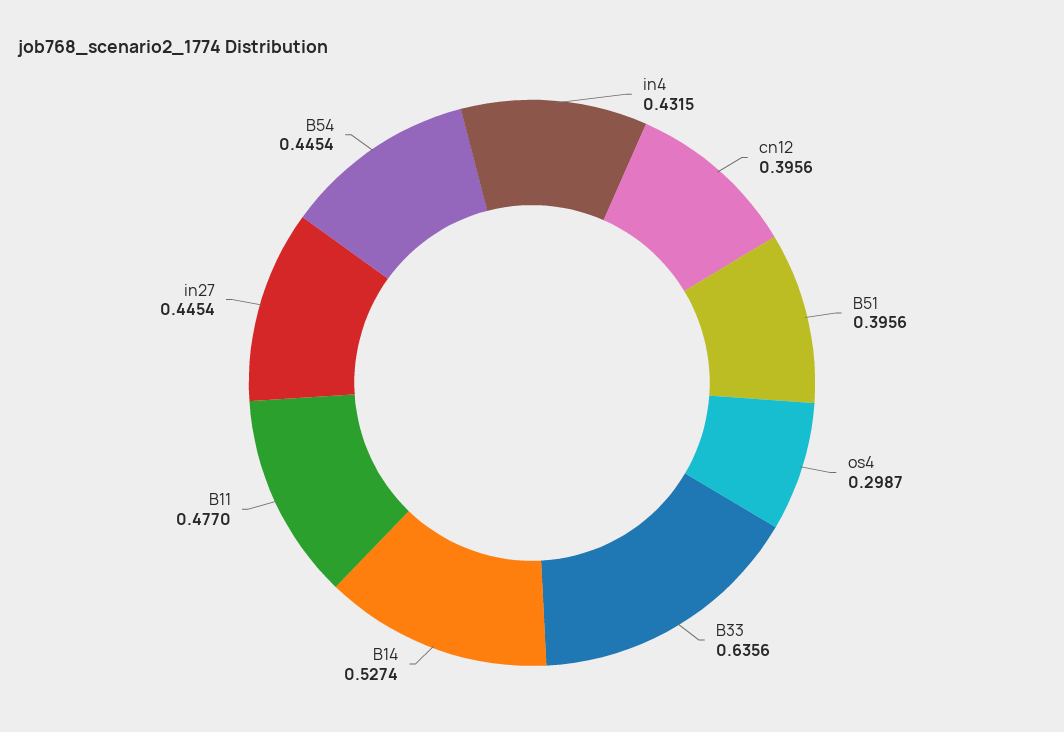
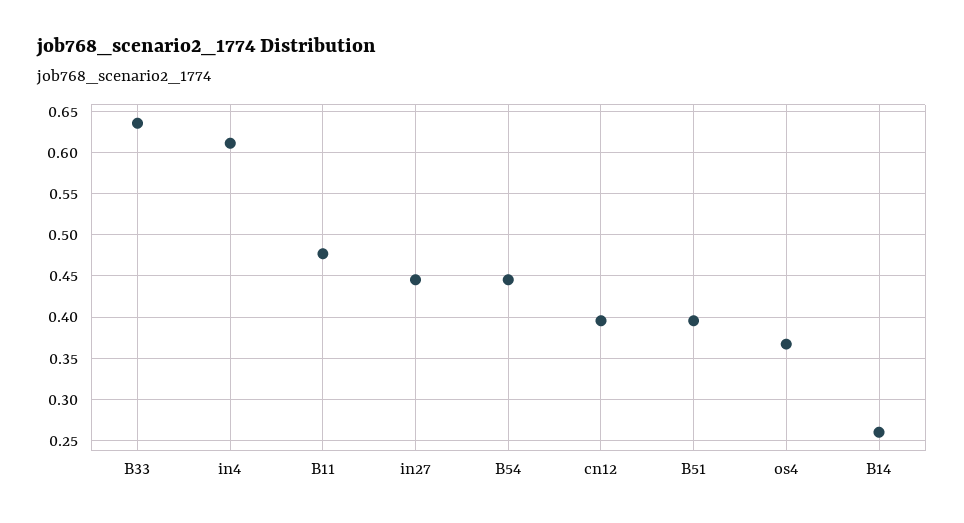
in4: 0.4315 -> 0.61
os4: 0.2987 -> 0.37
B14: 0.5274 -> 0.26

